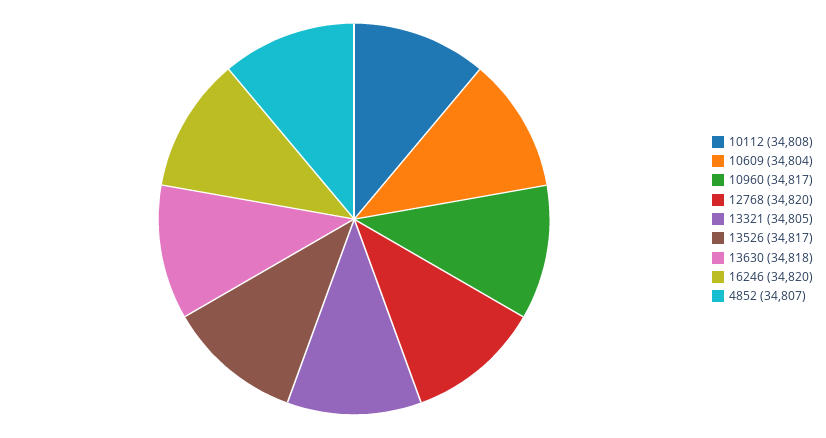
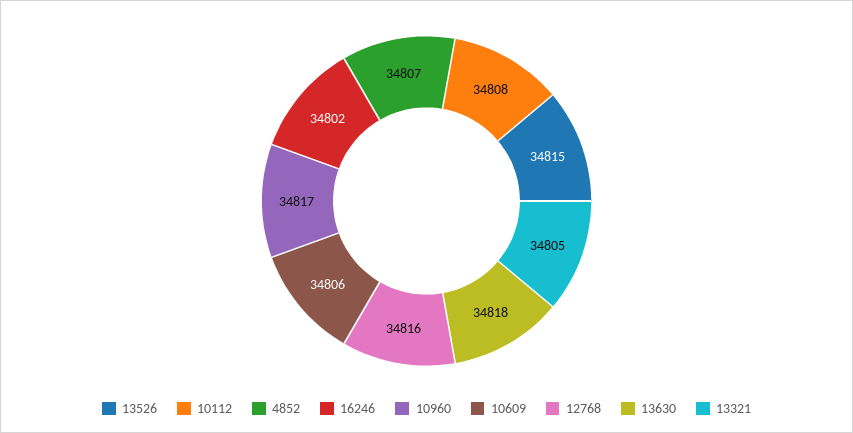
10609: 34804 -> 34806
12768: 34820 -> 34816
13526: 34817 -> 34815
16246: 34820 -> 34802

